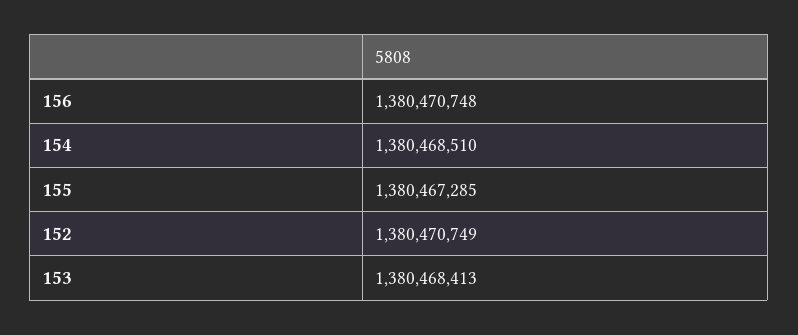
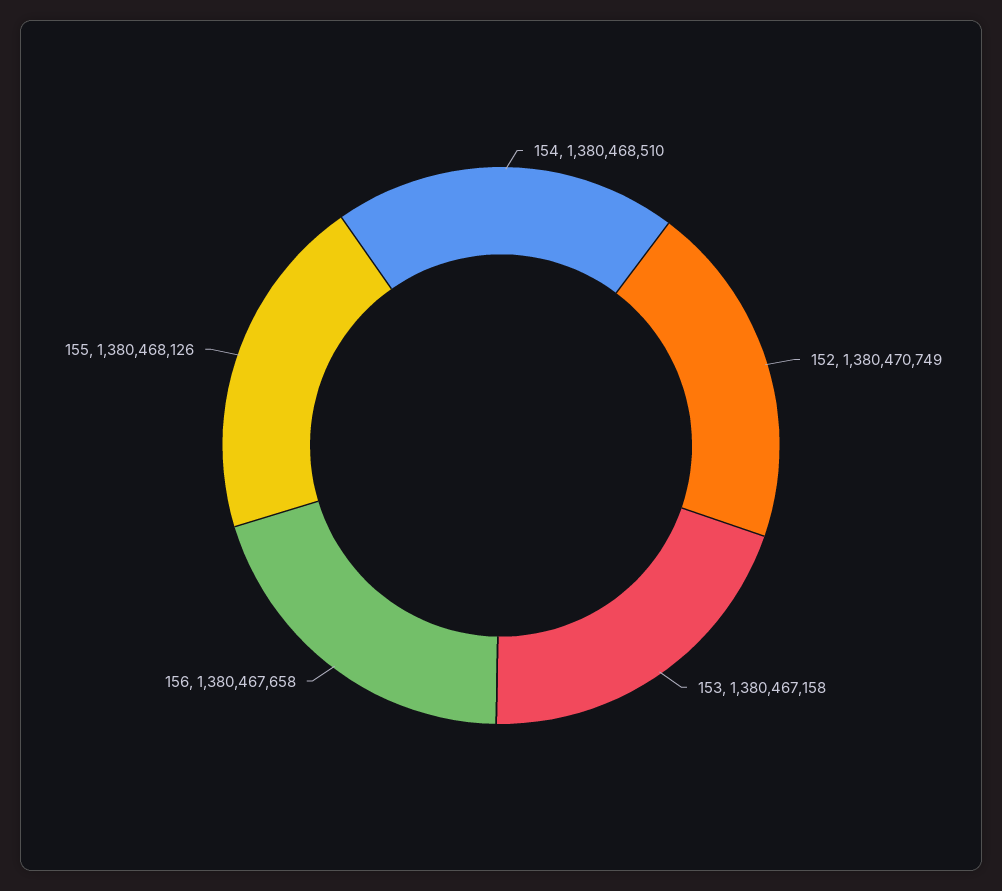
156: 1380470748 -> 1380467658
155: 1380467285 -> 1380468126
153: 1380468413 -> 1380467158

